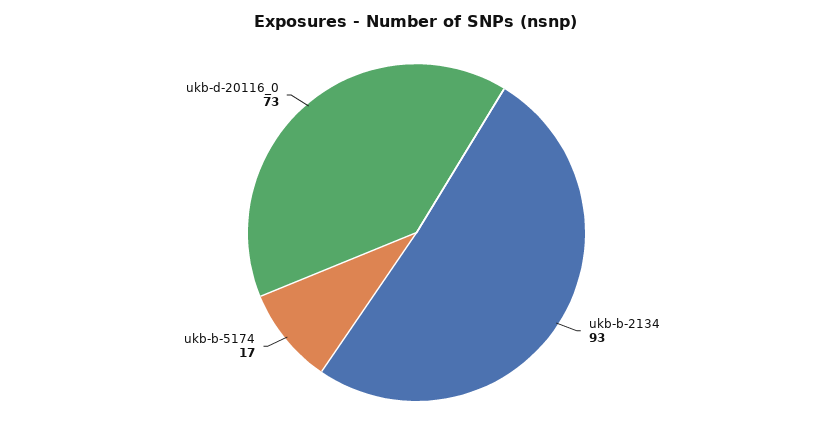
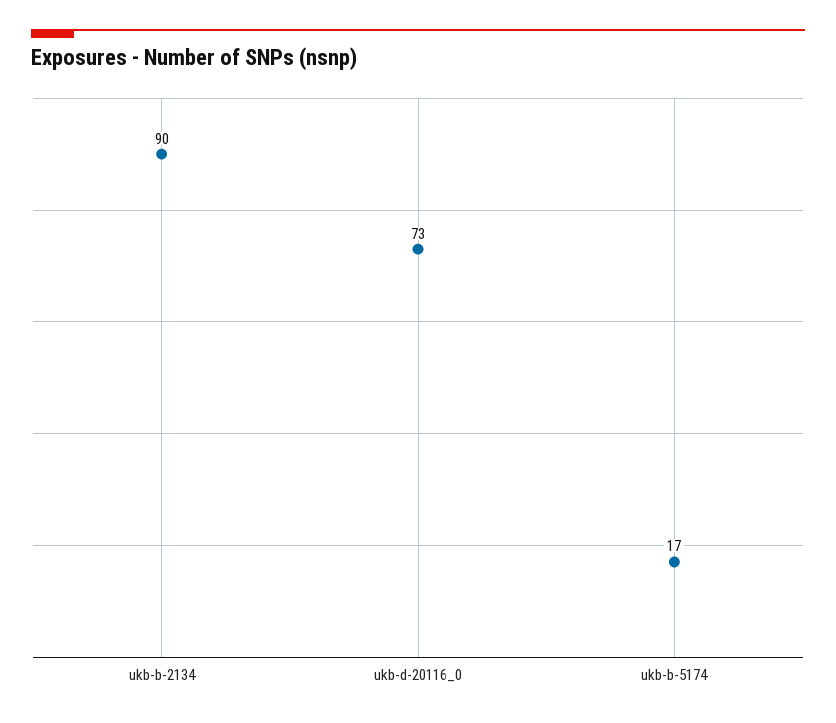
ukb-b-2134: 93 -> 90

